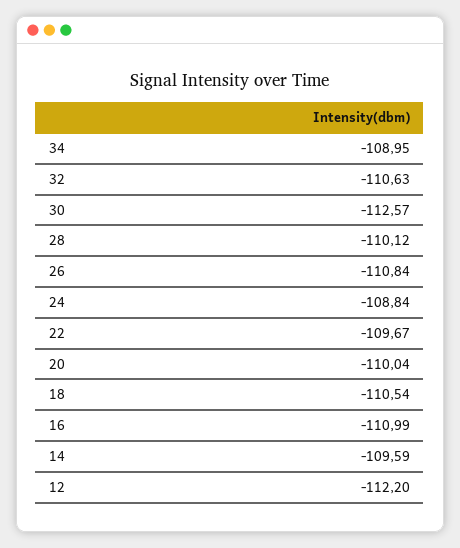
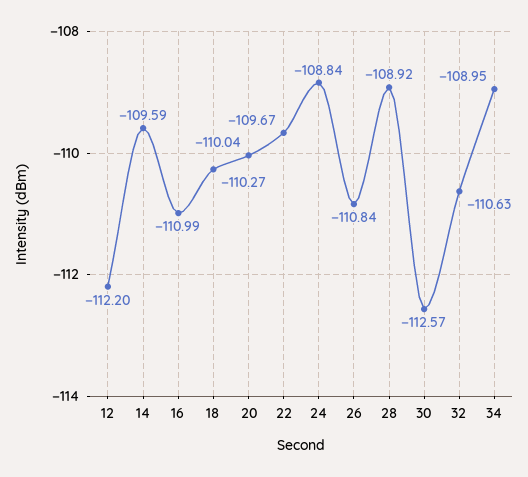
28: -110.12 -> -108.92
18: -110.54 -> -110.27

